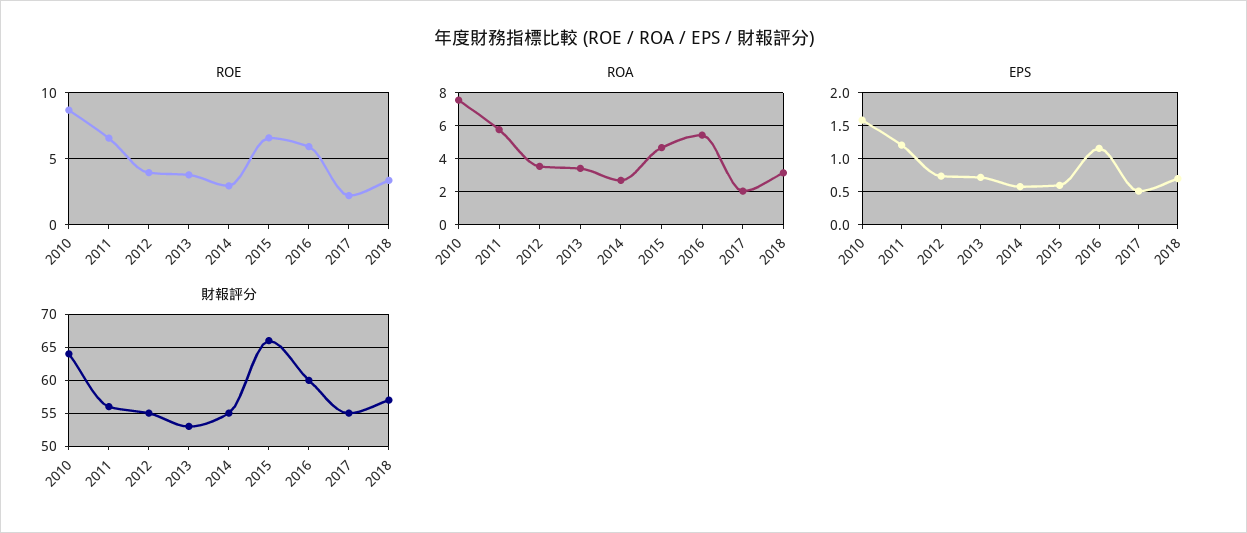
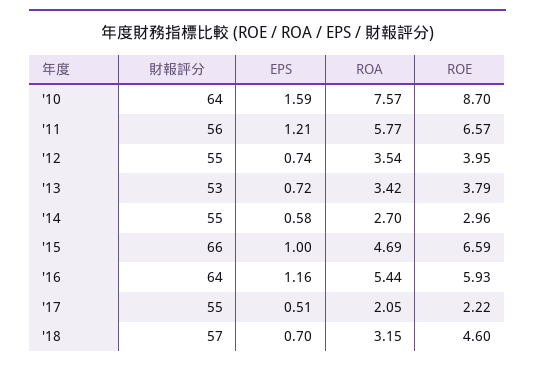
ROE, 2018: 3.5 -> 4.6
EPS, 2015: 0.6 -> 1
財報評分, 2016: 60 -> 64

